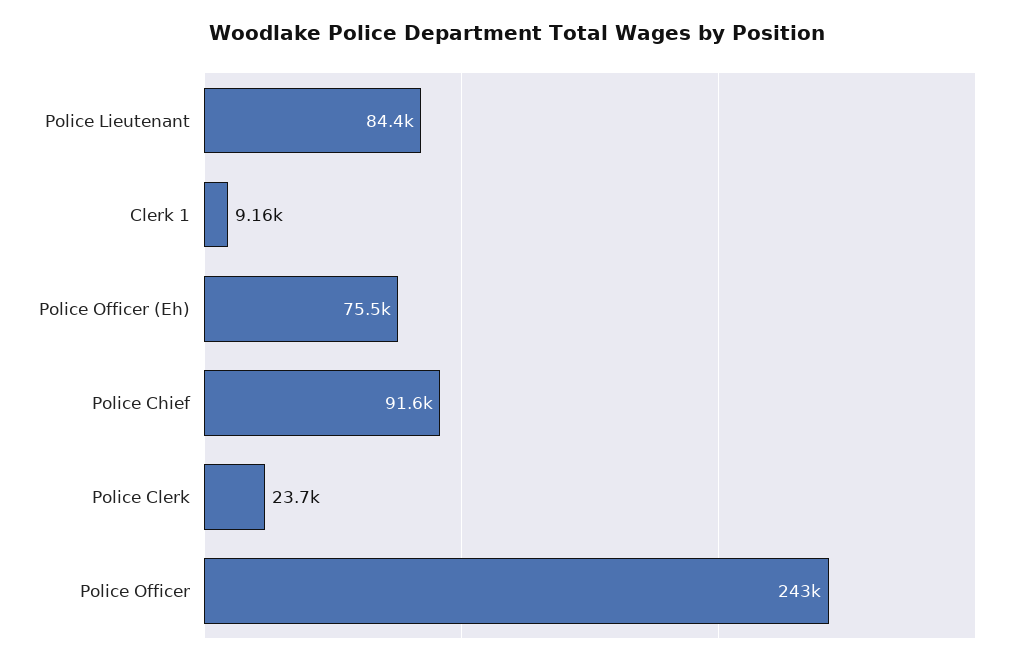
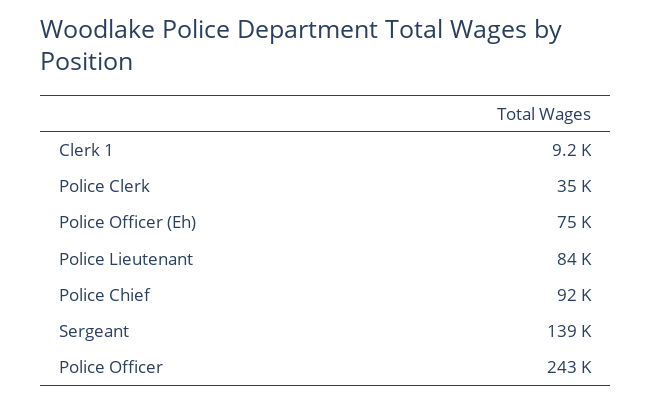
Police Clerk: 23700 -> 35000
Sergeant: none -> 139000

